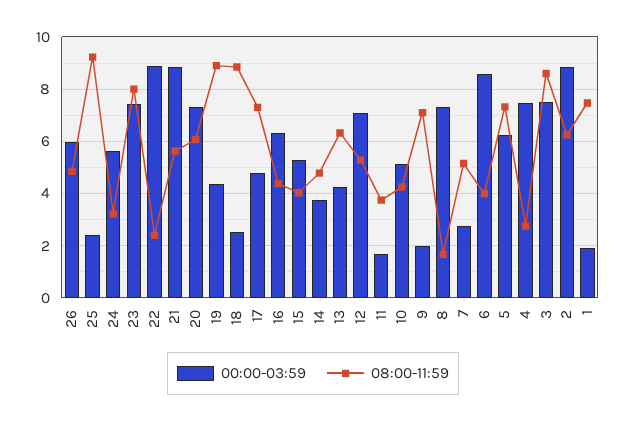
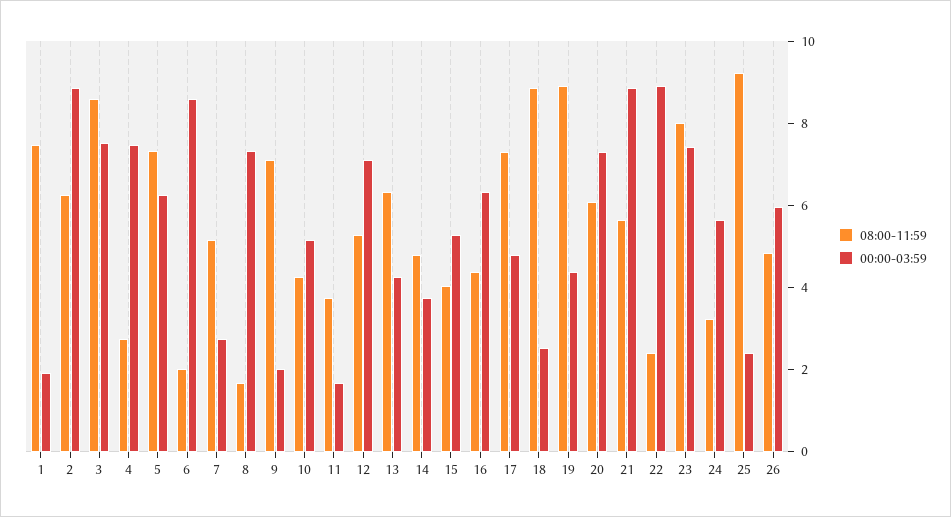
08:00-11:59, 6: 4 -> 2

